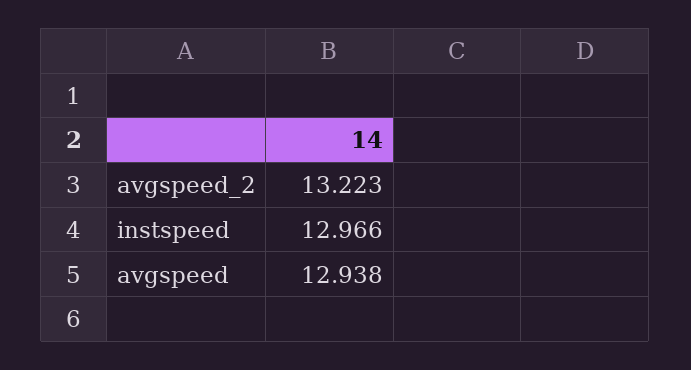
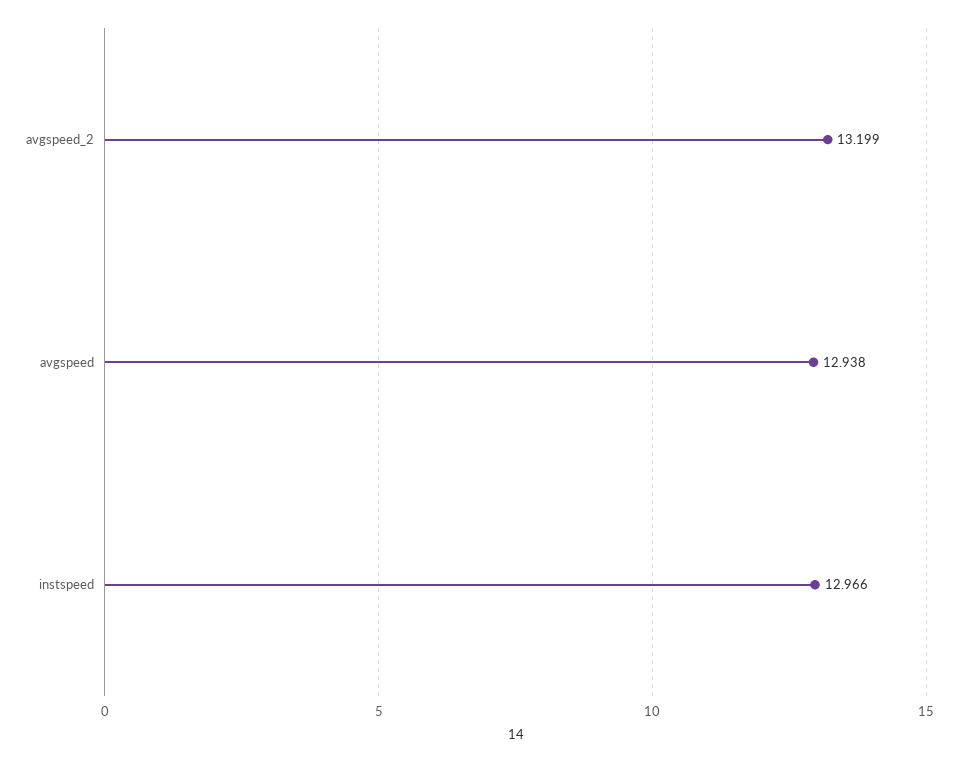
avgspeed_2: 13.223 -> 13.199

